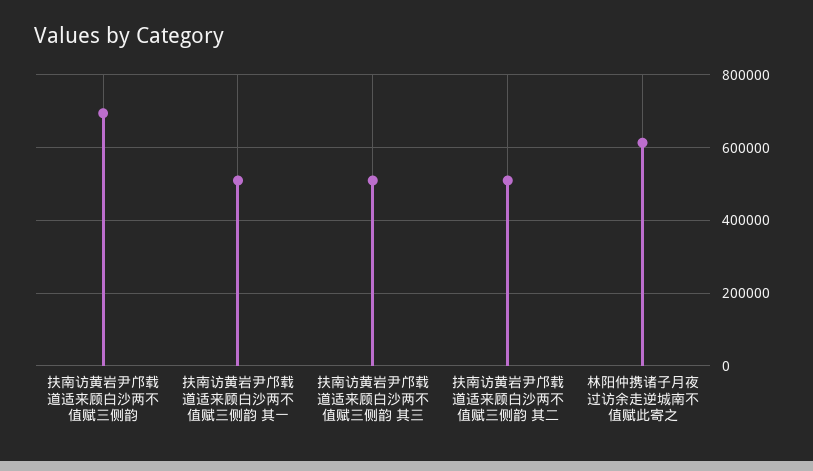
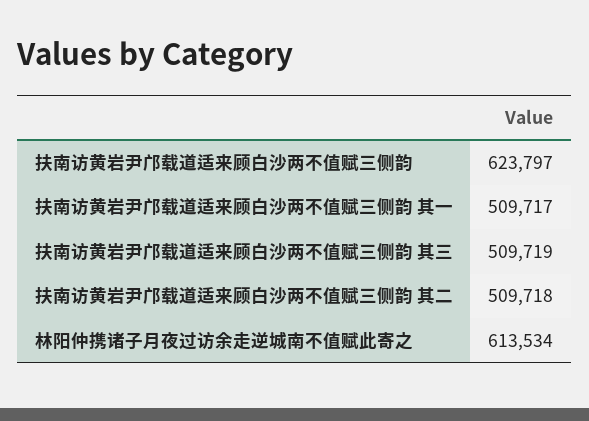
扶南访黄岩尹邝载道适来顾白沙两不值赋三侧韵: 700000 -> 623797

